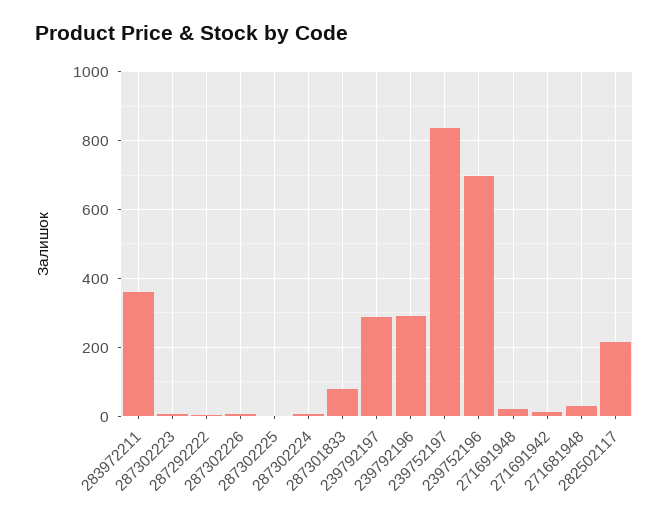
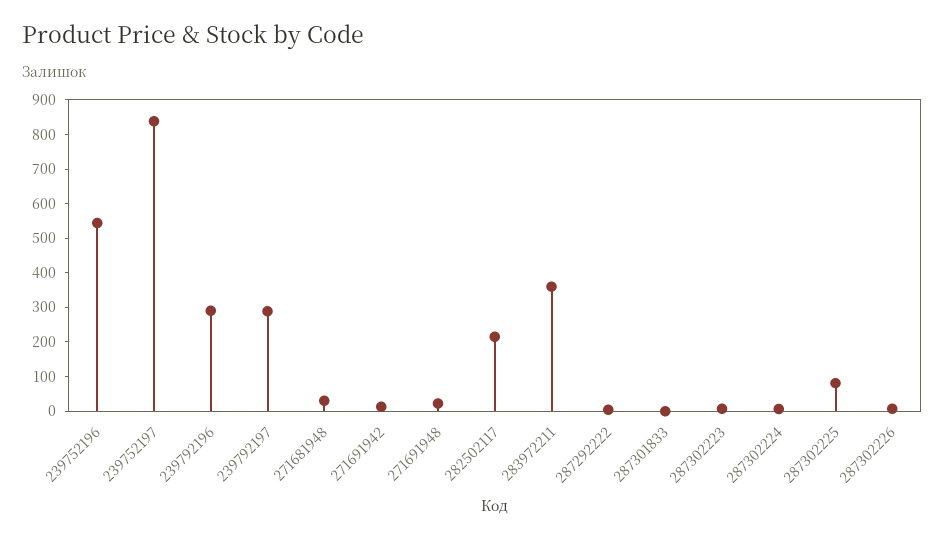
287302225: 0 -> 75
287301833: 80 -> 0
239752196: 700 -> 550

